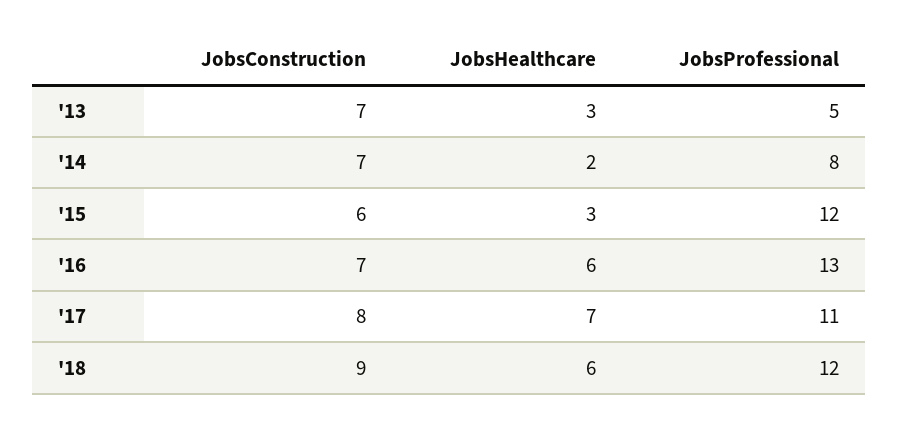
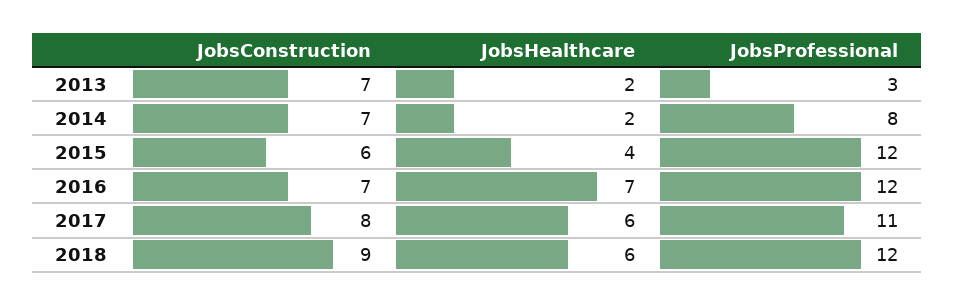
JobsHealthcare, '13: 3 -> 2
JobsProfessional, '13: 5 -> 3
JobsHealthcare, '15: 3 -> 4
JobsHealthcare, '16: 6 -> 7
JobsProfessional, '16: 13 -> 12
JobsHealthcare, '17: 7 -> 6

